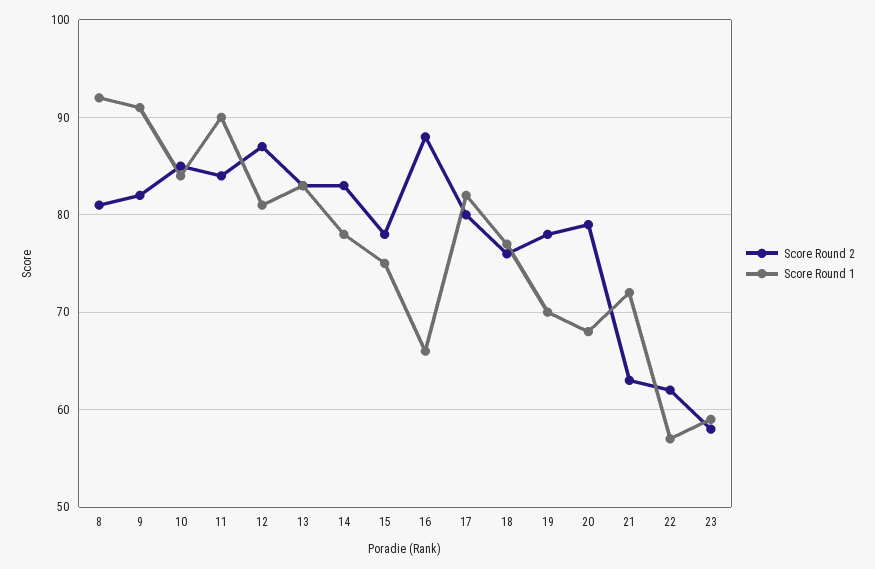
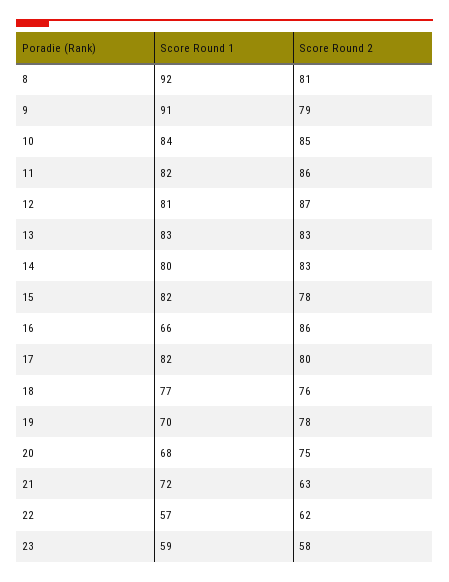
Score Round 2, 9: 82 -> 79
Score Round 2, 11: 84 -> 86
Score Round 1, 11: 90 -> 82
Score Round 1, 14: 78 -> 80
Score Round 1, 15: 75 -> 82
Score Round 2, 16: 88 -> 86
Score Round 2, 20: 79 -> 75

